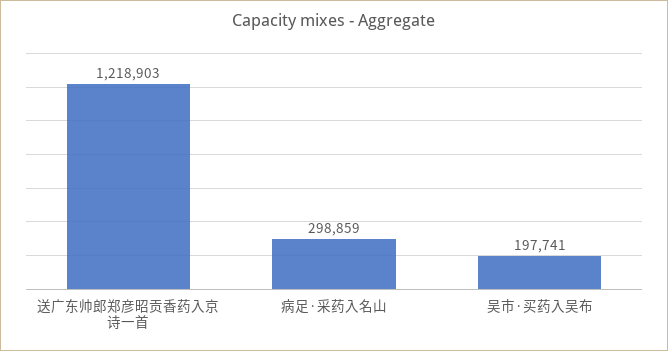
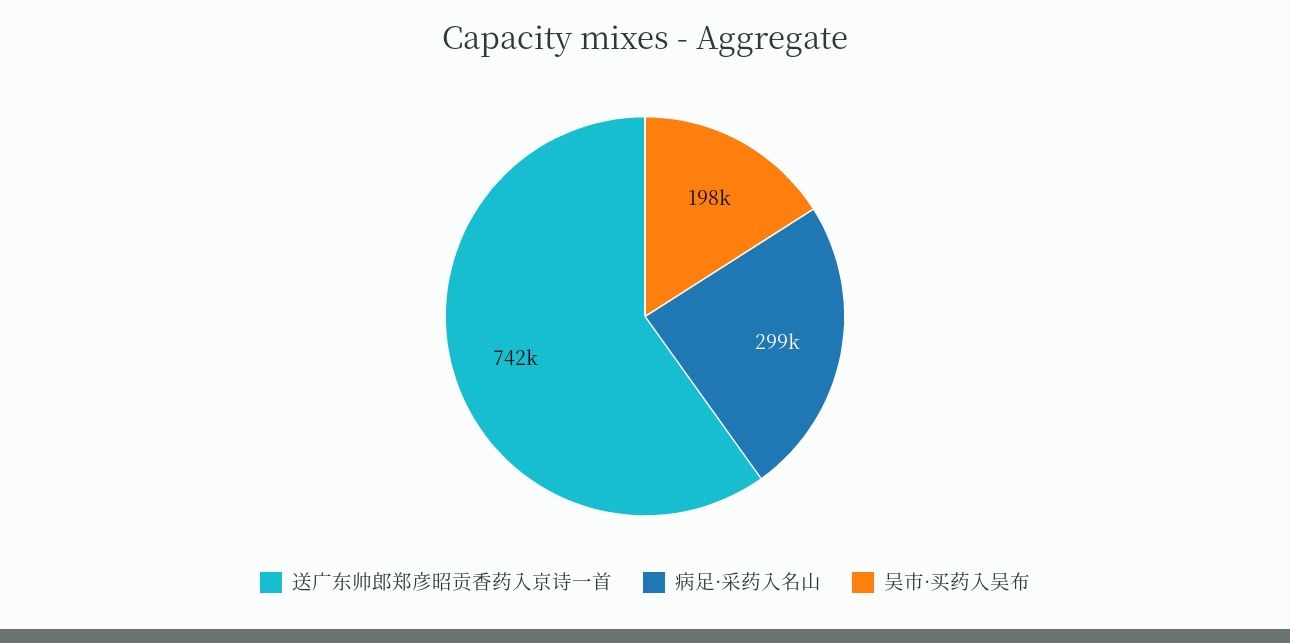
送广东帅郎郑彦昭贡香药入京诗一首: 1218903 -> 742000

